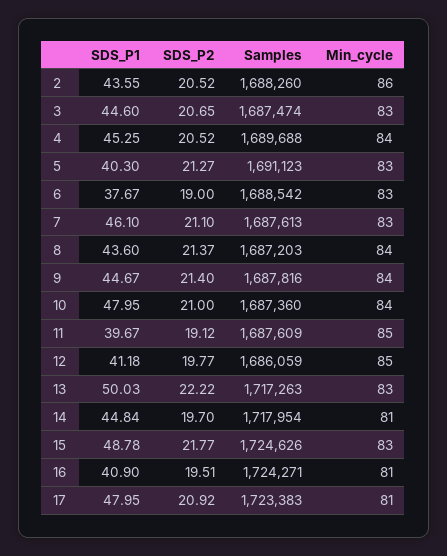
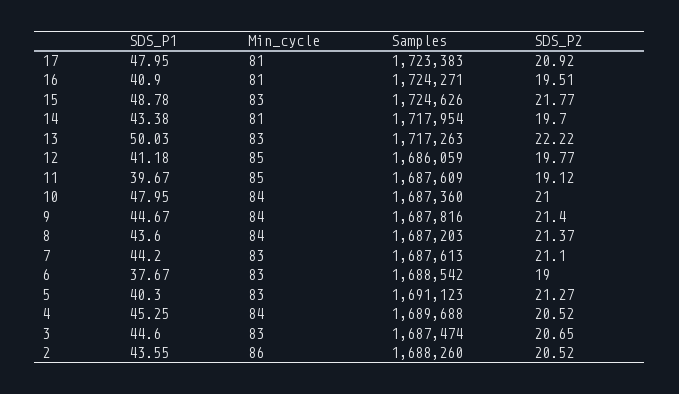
SDS_P1, 7: 46.1 -> 44.2
SDS_P1, 14: 44.84 -> 43.38

